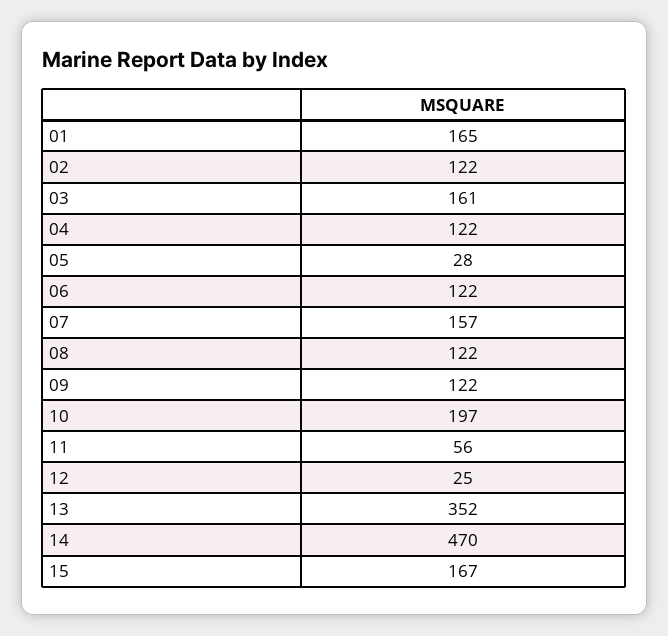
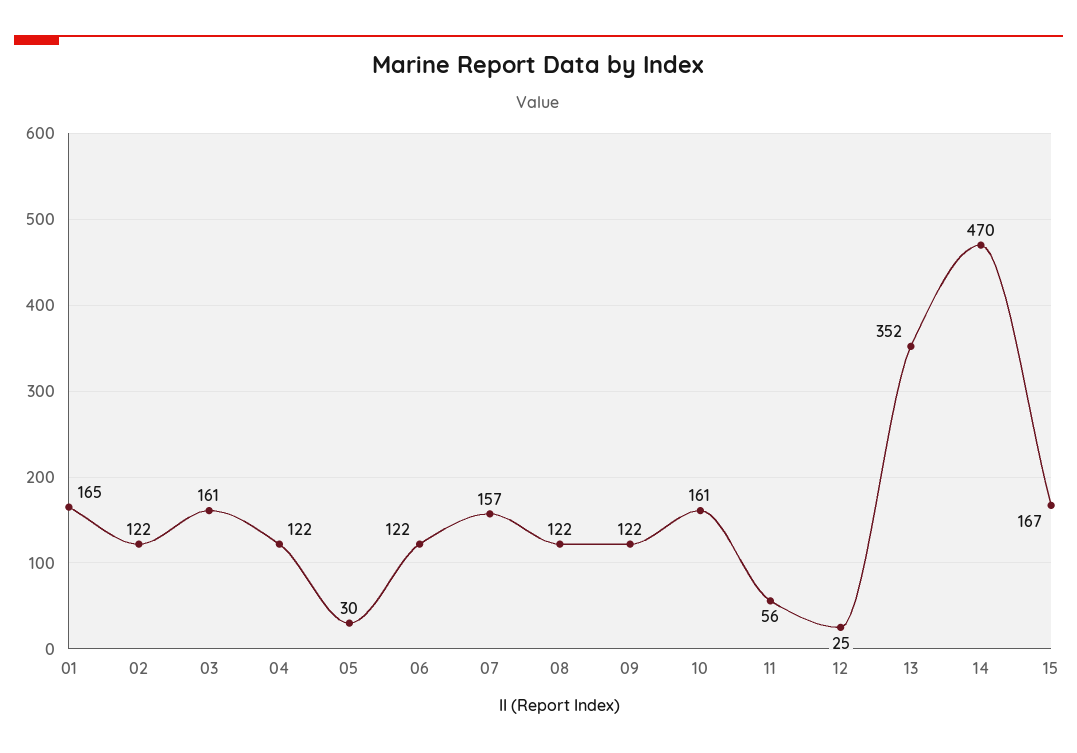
05: 28 -> 30
10: 197 -> 161

